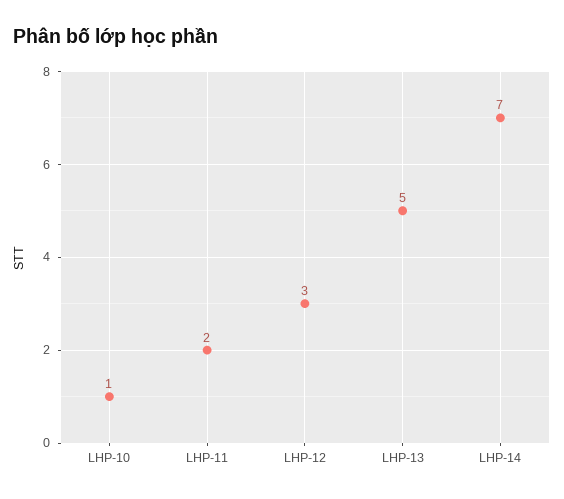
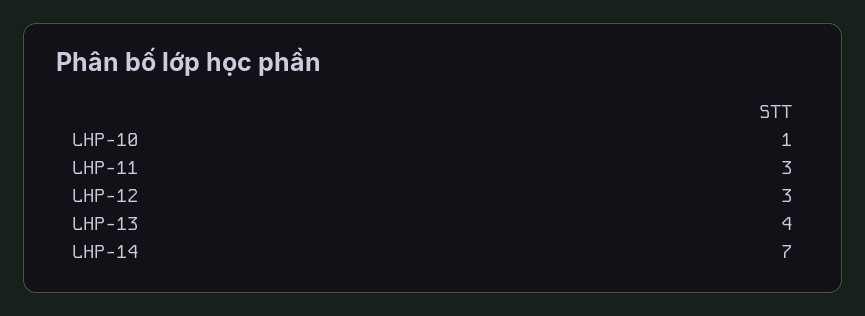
LHP-11: 2 -> 3
LHP-13: 5 -> 4

